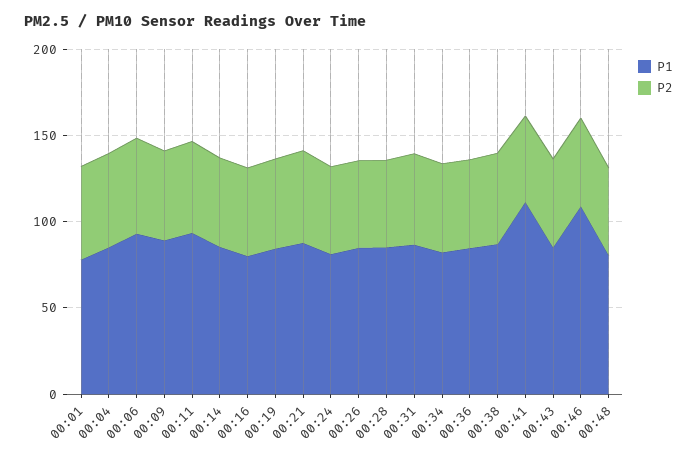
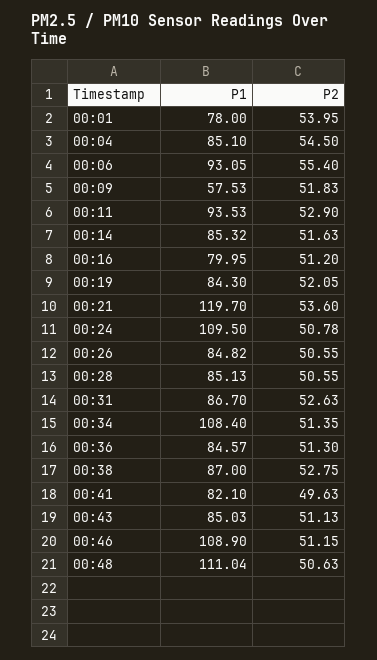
P1, 00:09: 90 -> 57.53
P1, 00:21: 90 -> 119.7
P1, 00:24: 80 -> 109.5
P1, 00:34: 80 -> 108.4
P1, 00:41: 110 -> 82.1
P1, 00:48: 80 -> 111.04

